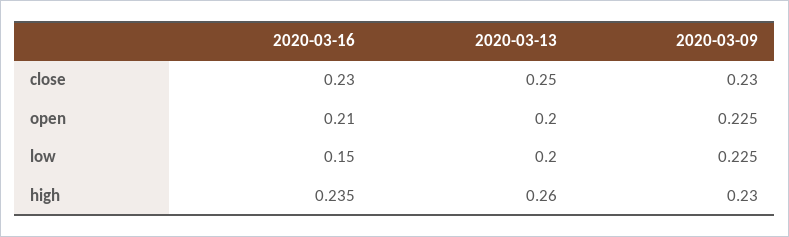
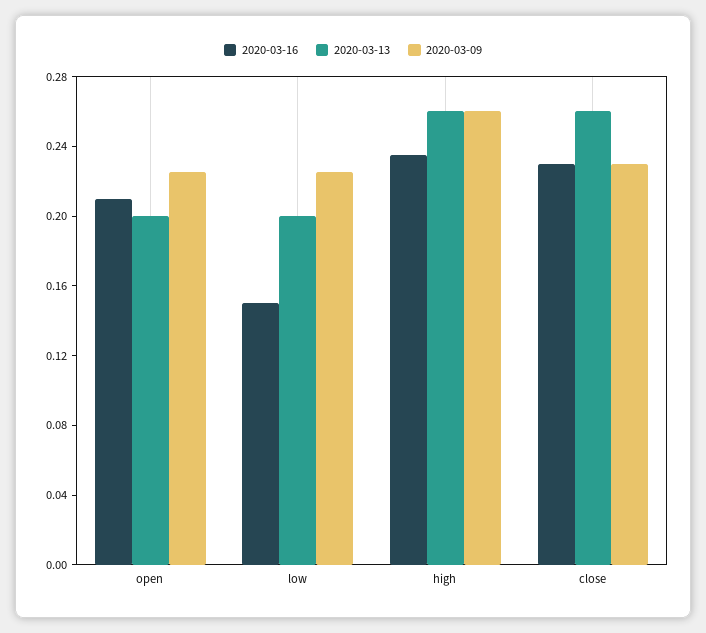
2020-03-13, close: 0.25 -> 0.26
2020-03-09, high: 0.23 -> 0.26

